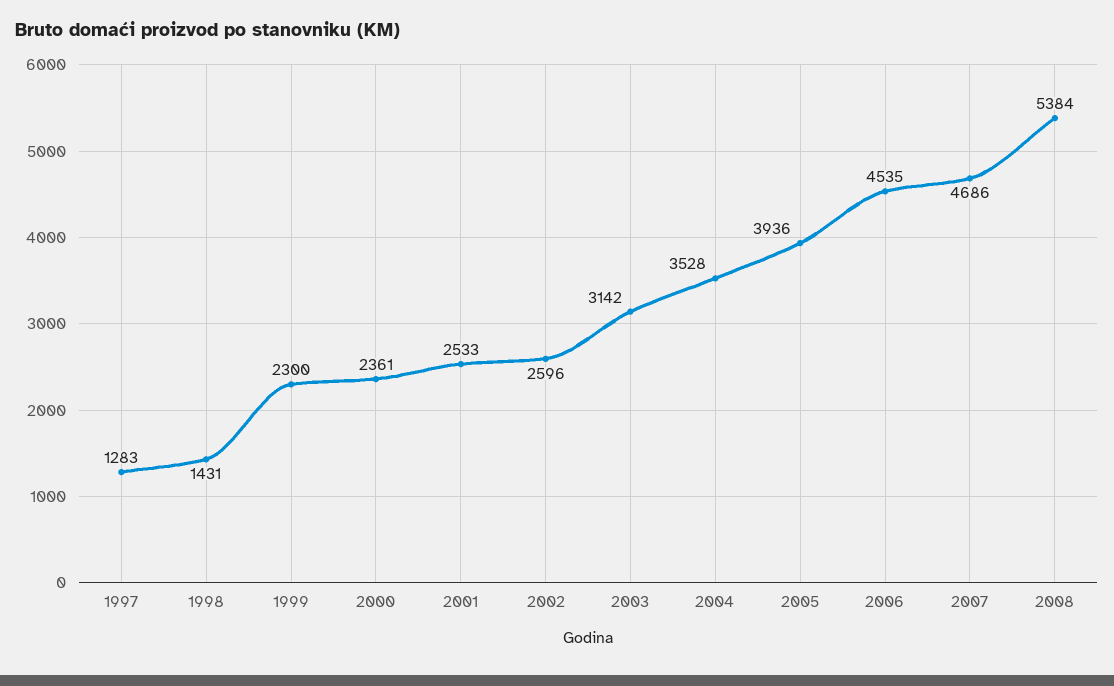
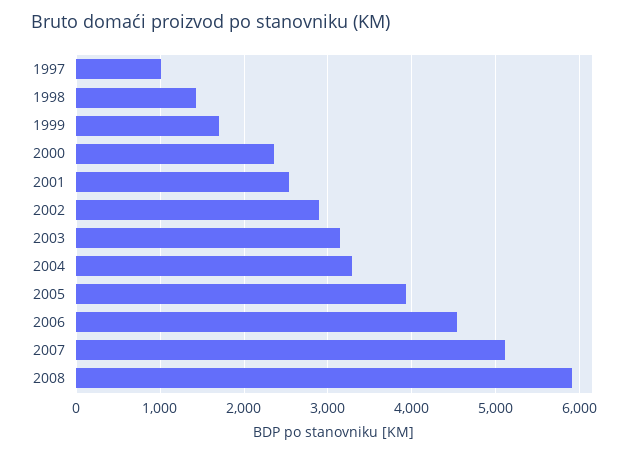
1997: 1283 -> 1000
1999: 2300 -> 1700
2002: 2596 -> 2900
2004: 3528 -> 3300
2007: 4686 -> 5100
2008: 5384 -> 5900

